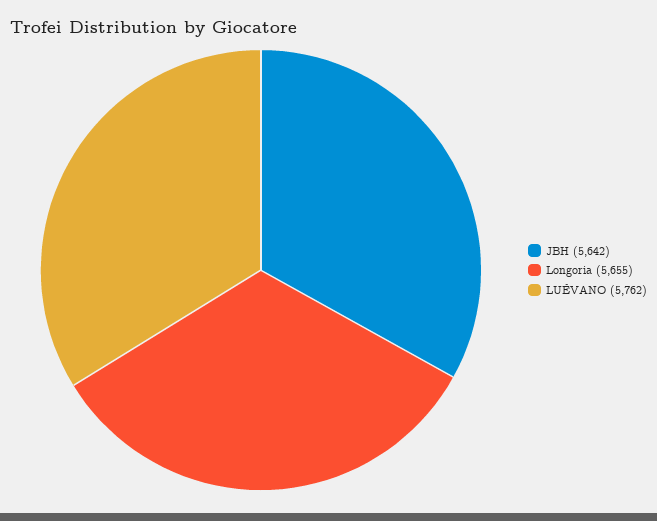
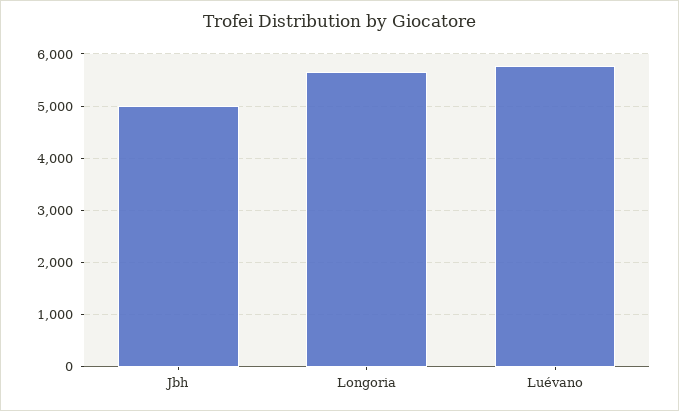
JBH: 5642 -> 5000

